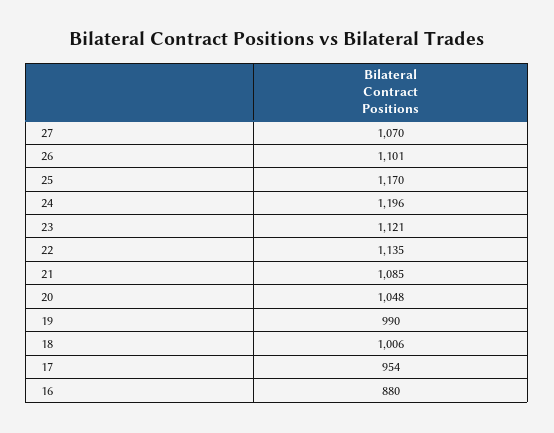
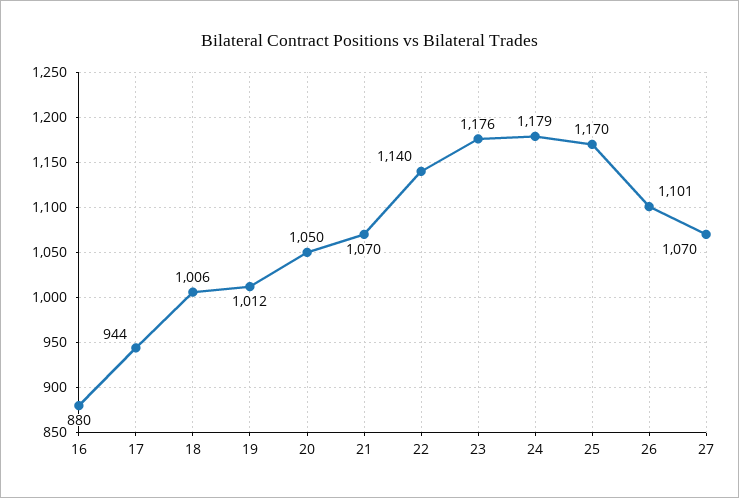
24: 1196 -> 1179
23: 1121 -> 1176
22: 1135 -> 1140
21: 1085 -> 1070
20: 1048 -> 1050
19: 990 -> 1012
17: 954 -> 944

